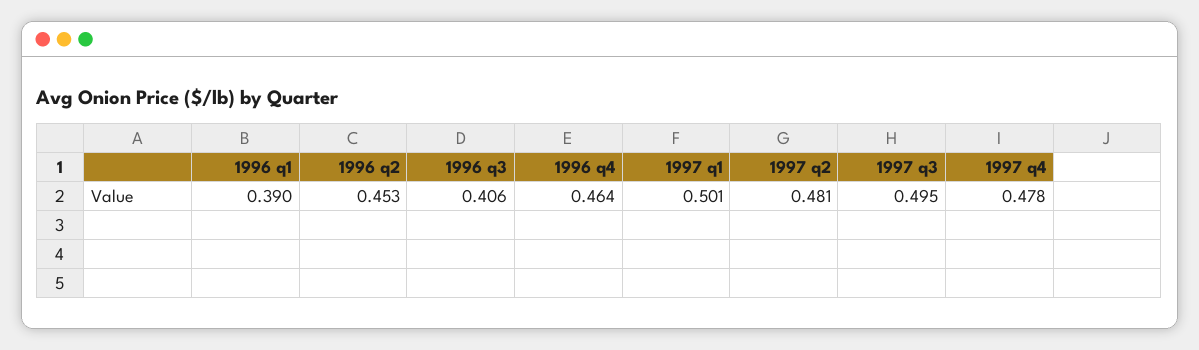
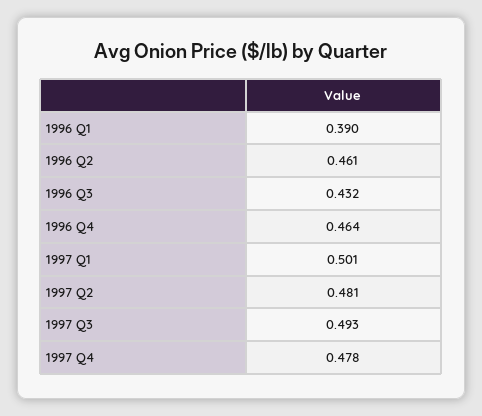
1996 q2: 0.453 -> 0.461
1996 q3: 0.406 -> 0.432
1997 q3: 0.495 -> 0.493

